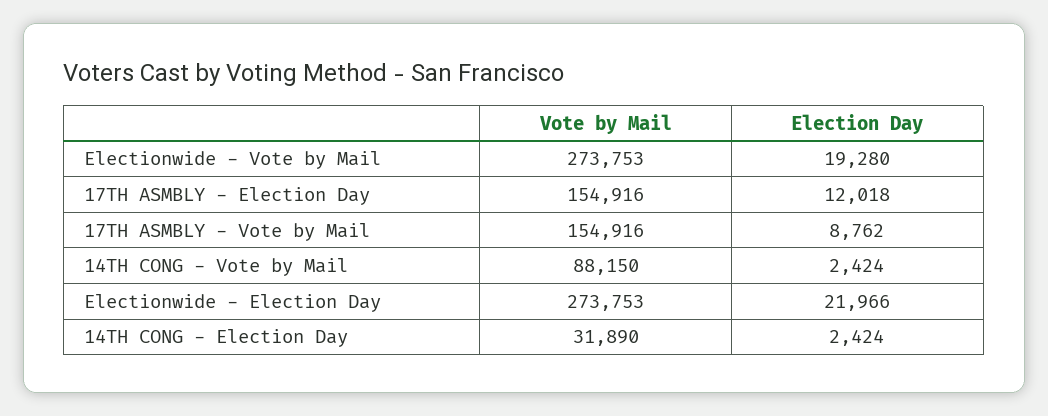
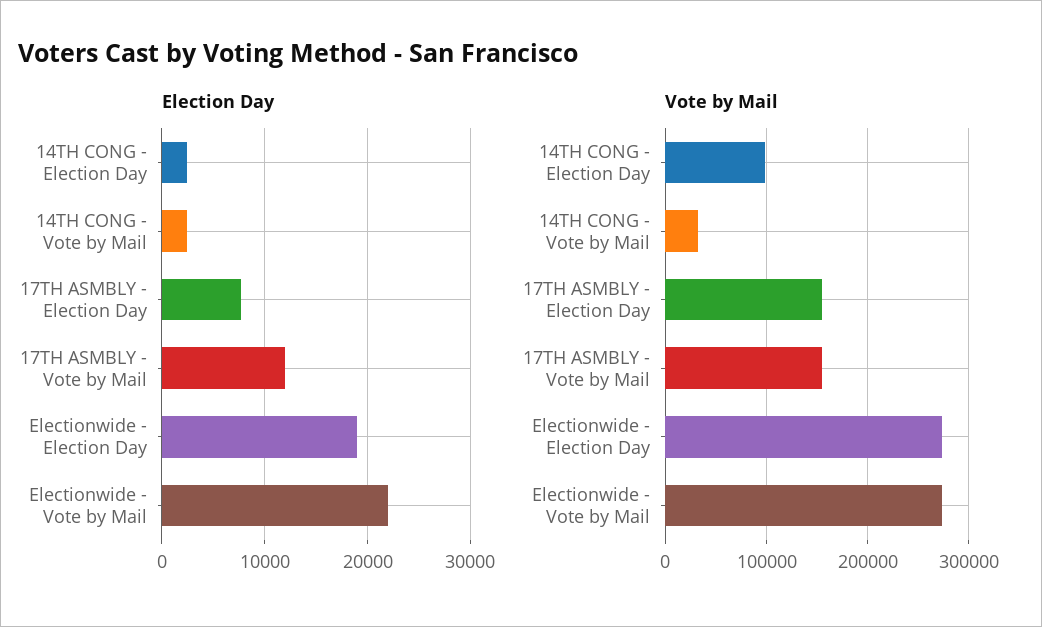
Election Day, Electionwide - Vote by Mail: 19280 -> 22000
Election Day, 17TH ASMBLY - Election Day: 12018 -> 8000
Election Day, 17TH ASMBLY - Vote by Mail: 8762 -> 12000
Vote by Mail, 14TH CONG - Vote by Mail: 88150 -> 30000
Election Day, Electionwide - Election Day: 21966 -> 19000
Vote by Mail, 14TH CONG - Election Day: 31890 -> 100000

